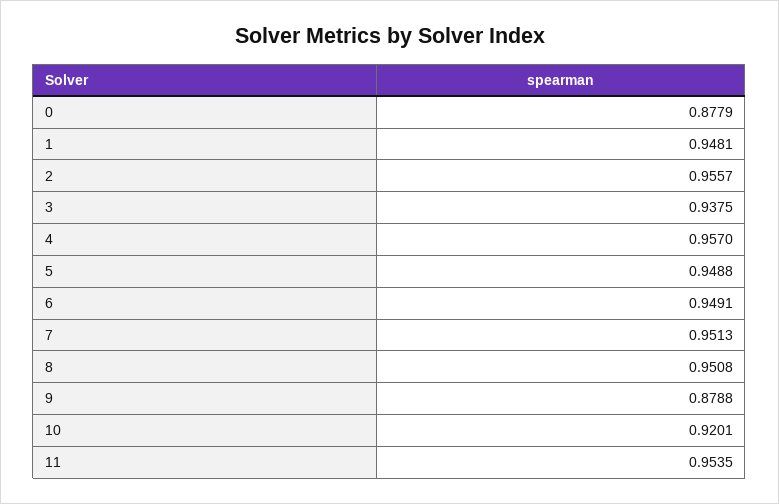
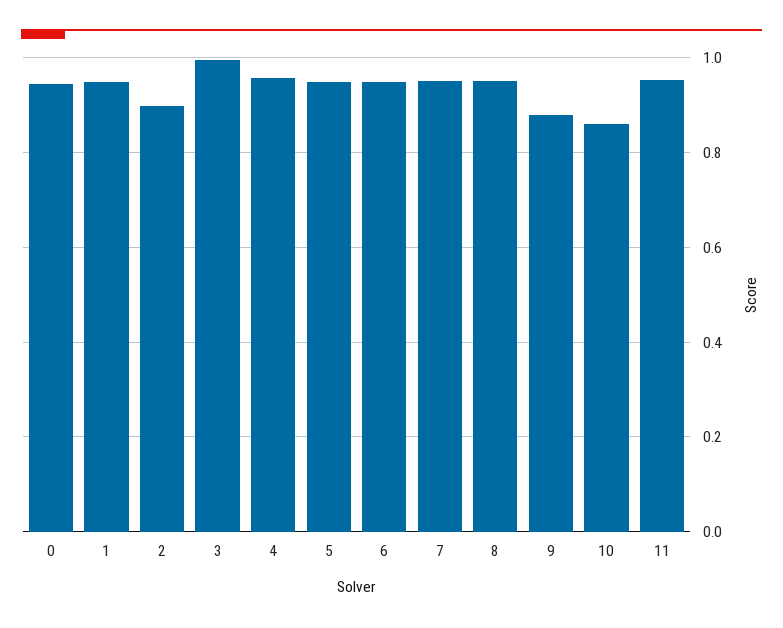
0: 0.8779 -> 0.94
2: 0.9557 -> 0.9
3: 0.9375 -> 1
10: 0.9201 -> 0.86

